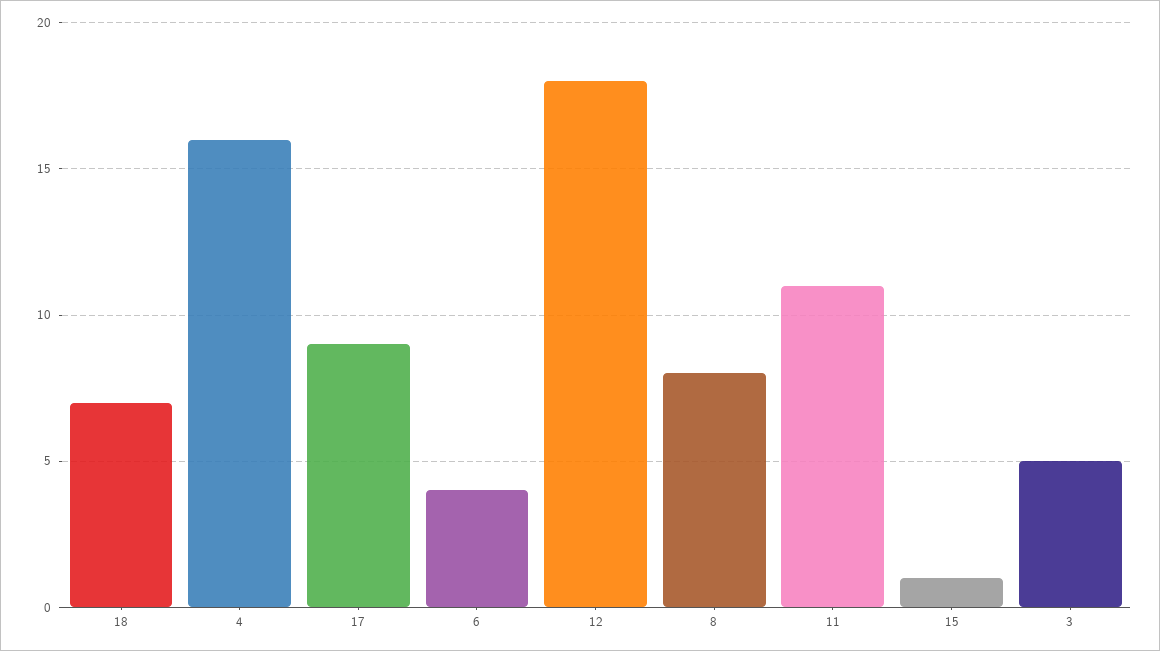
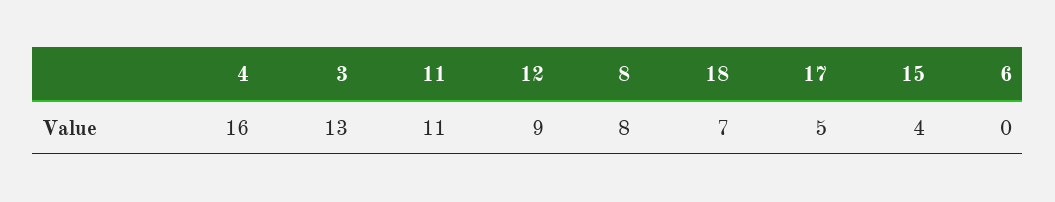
17: 9 -> 5
6: 4 -> 0
12: 18 -> 9
15: 1 -> 4
3: 5 -> 13

